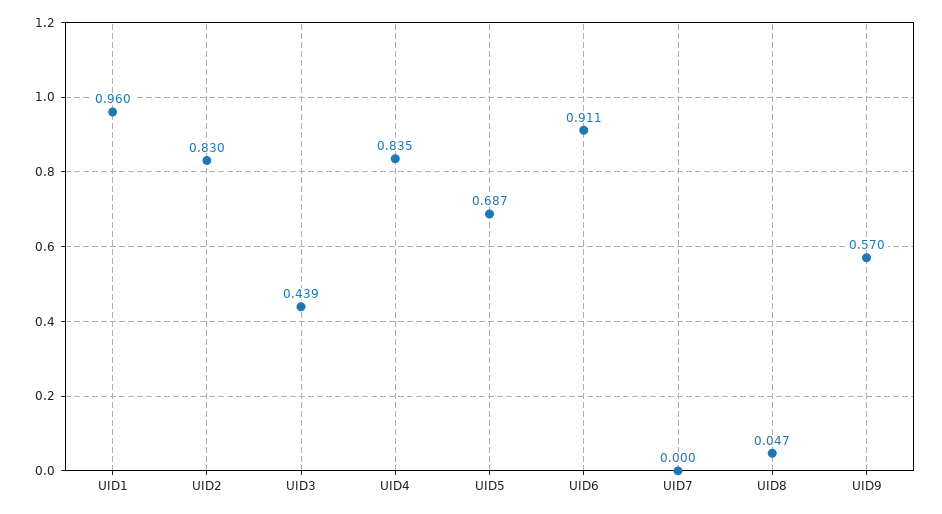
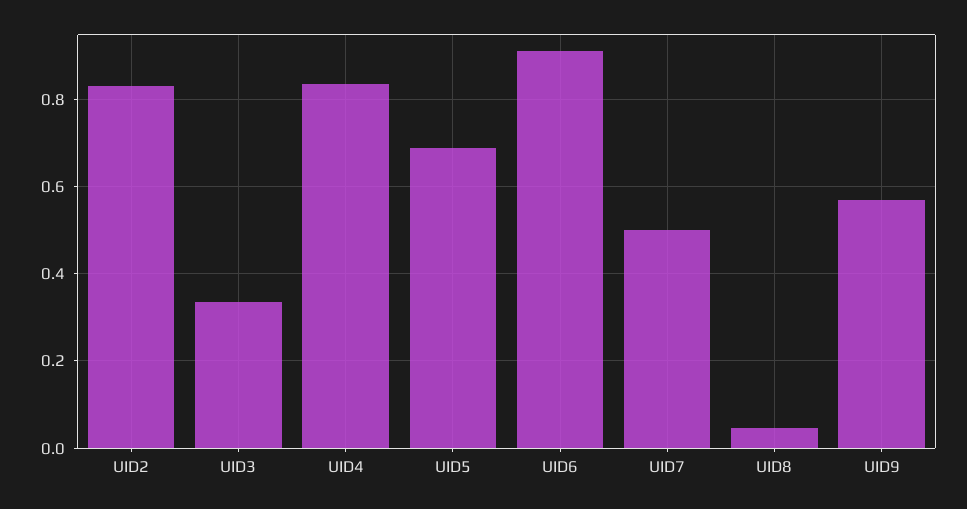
UID1: 0.96 -> none
UID3: 0.439 -> 0.34
UID7: 0 -> 0.5

